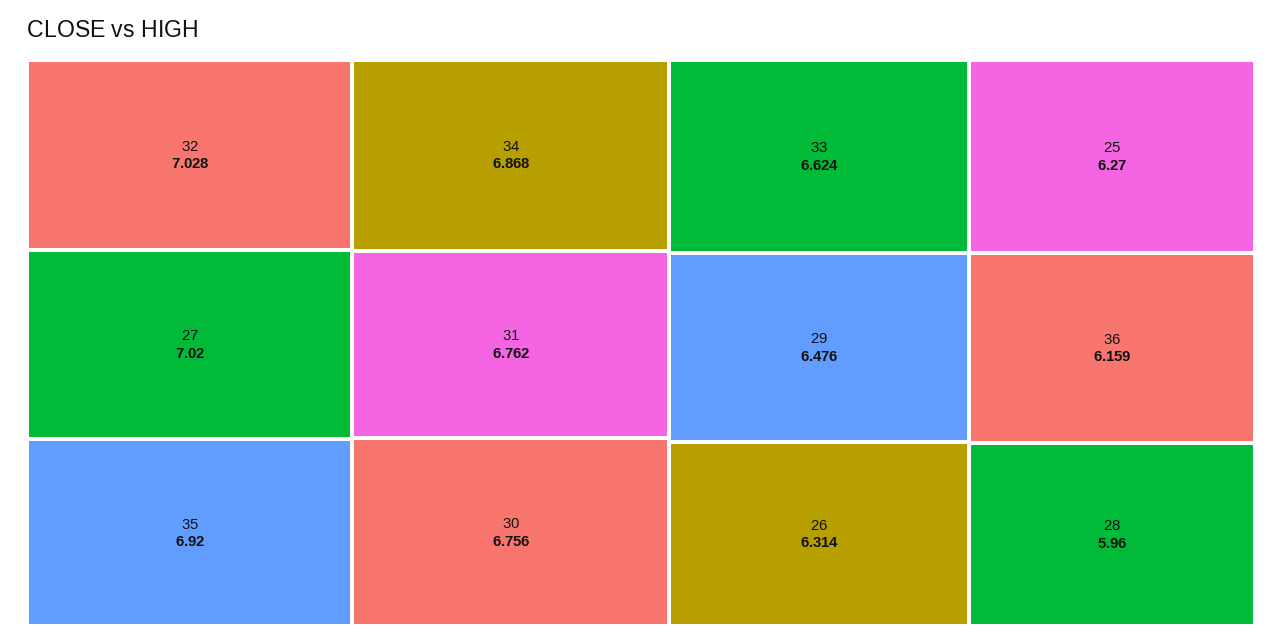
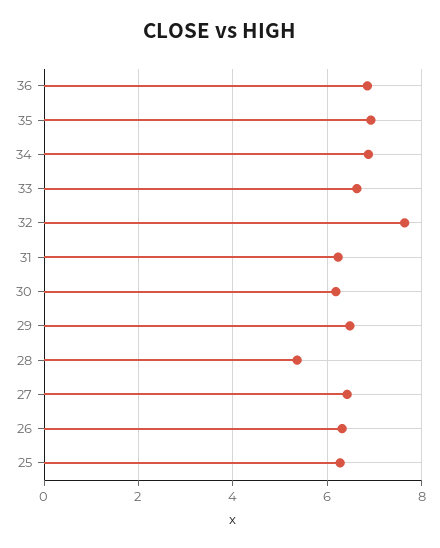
32: 7.028 -> 7.6
27: 7.02 -> 6.4
31: 6.762 -> 6.2
30: 6.756 -> 6.2
36: 6.159 -> 6.8
28: 5.96 -> 5.4

